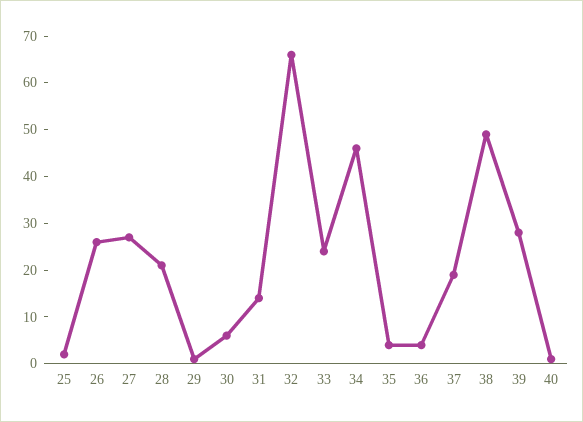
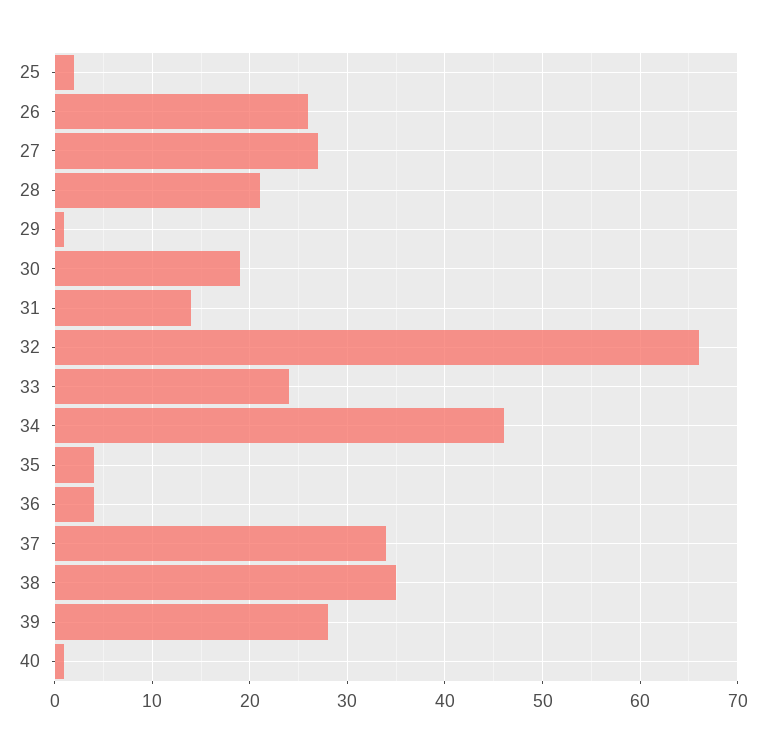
30: 5 -> 19
37: 20 -> 34
38: 50 -> 35

